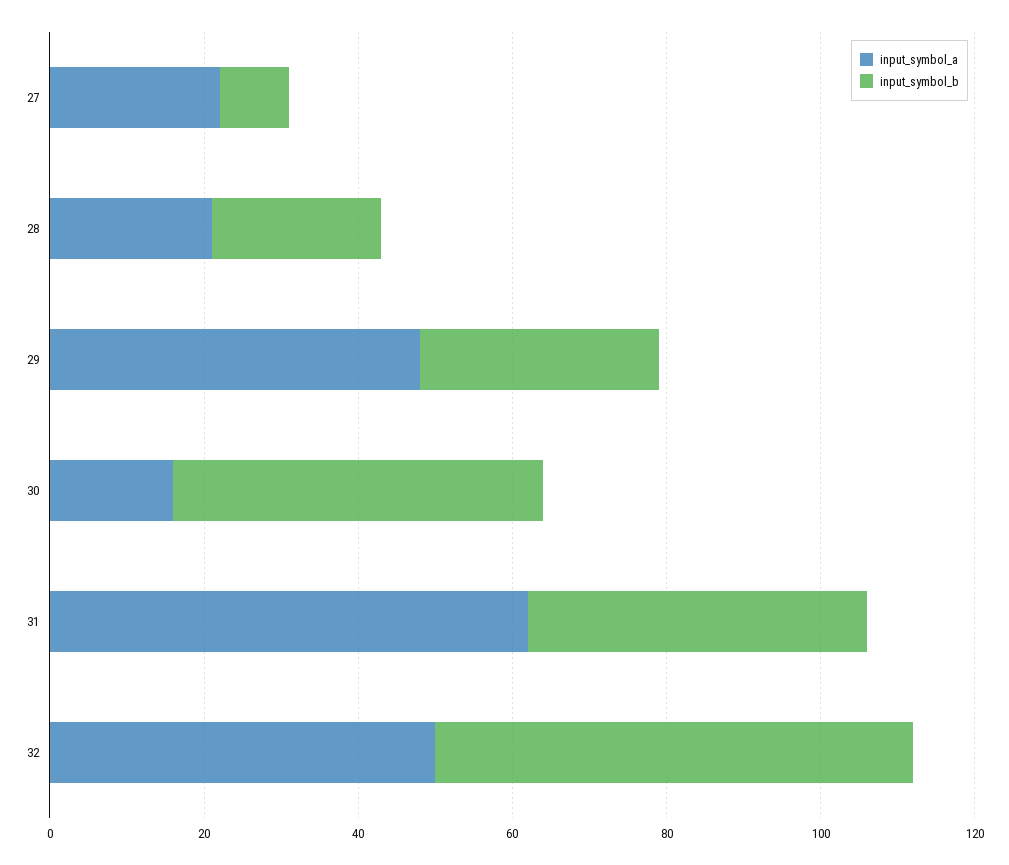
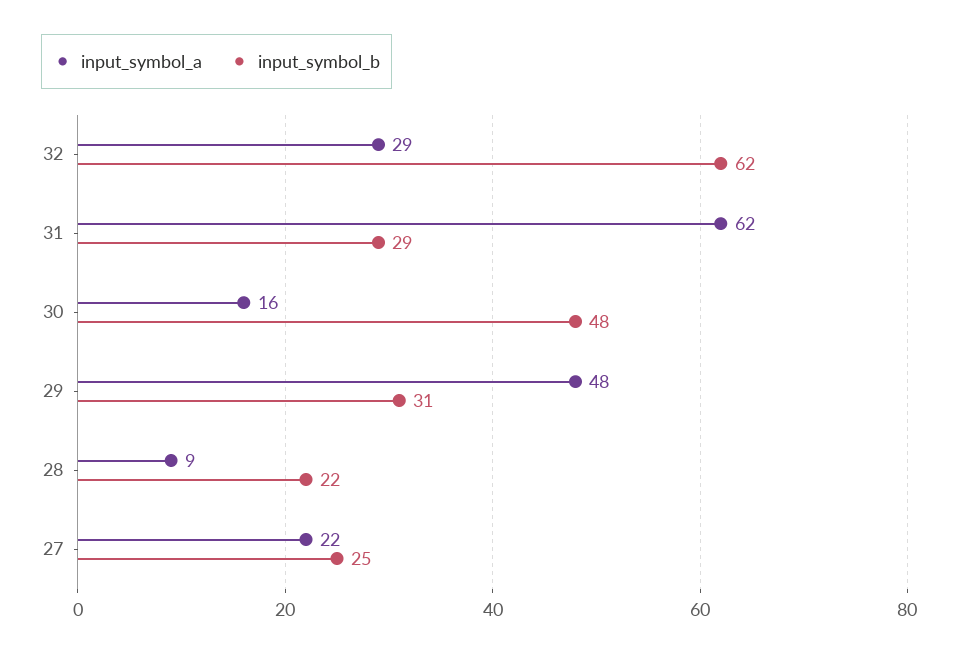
input_symbol_b, 27: 10 -> 25
input_symbol_a, 28: 20 -> 9
input_symbol_b, 31: 45 -> 29
input_symbol_a, 32: 50 -> 29

